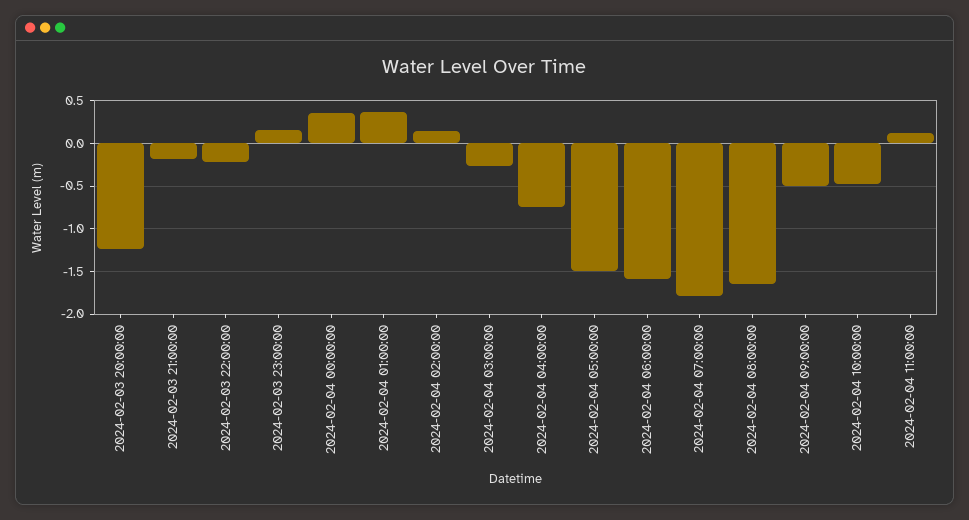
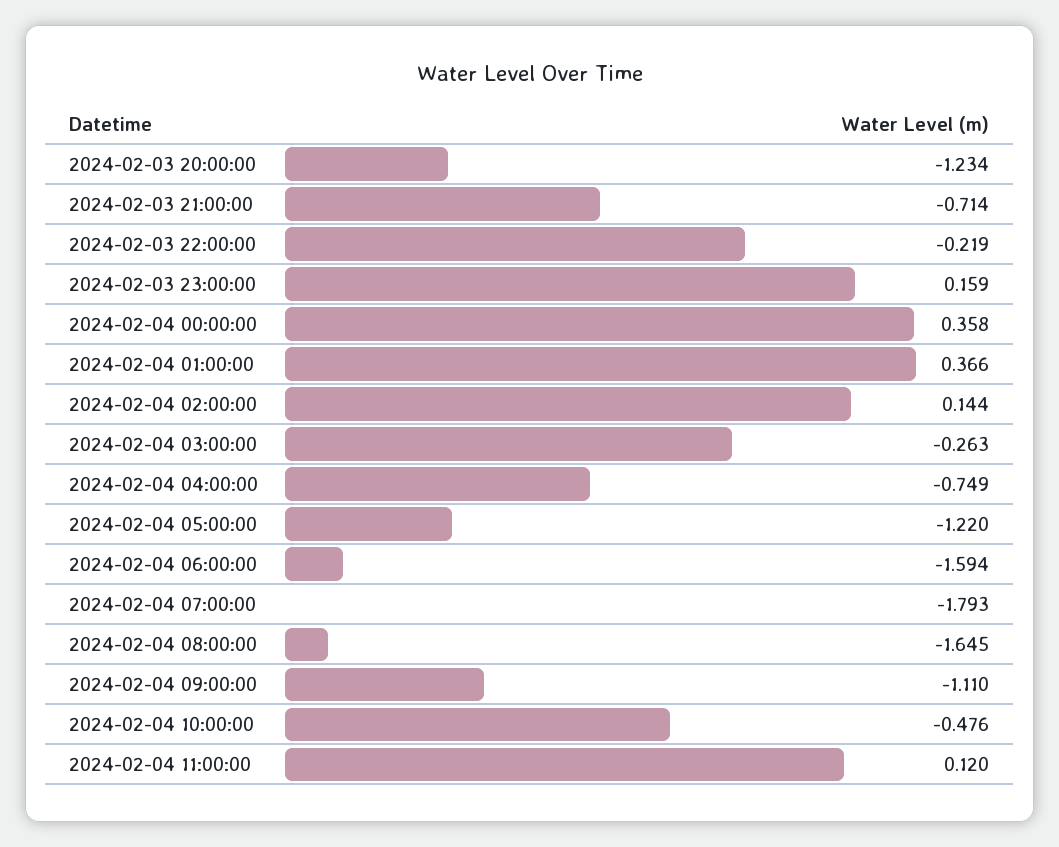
2024-02-03 21:00:00: -0.2 -> -0.714
2024-02-04 05:00:00: -1.5 -> -1.22
2024-02-04 09:00:00: -0.5 -> -1.11

